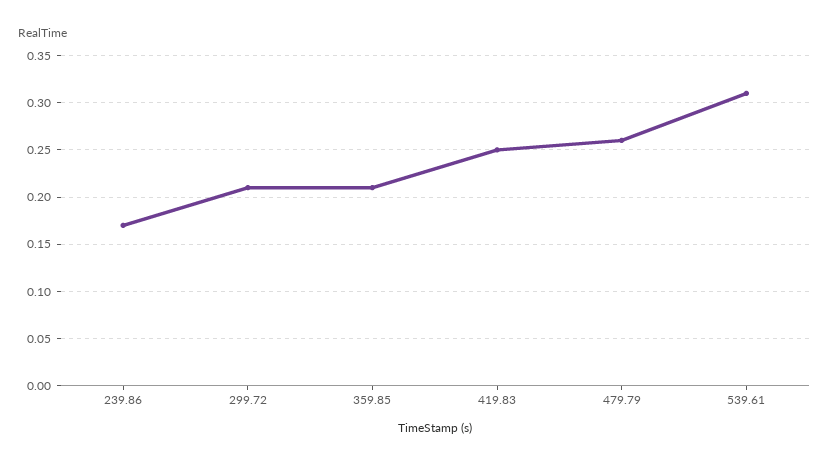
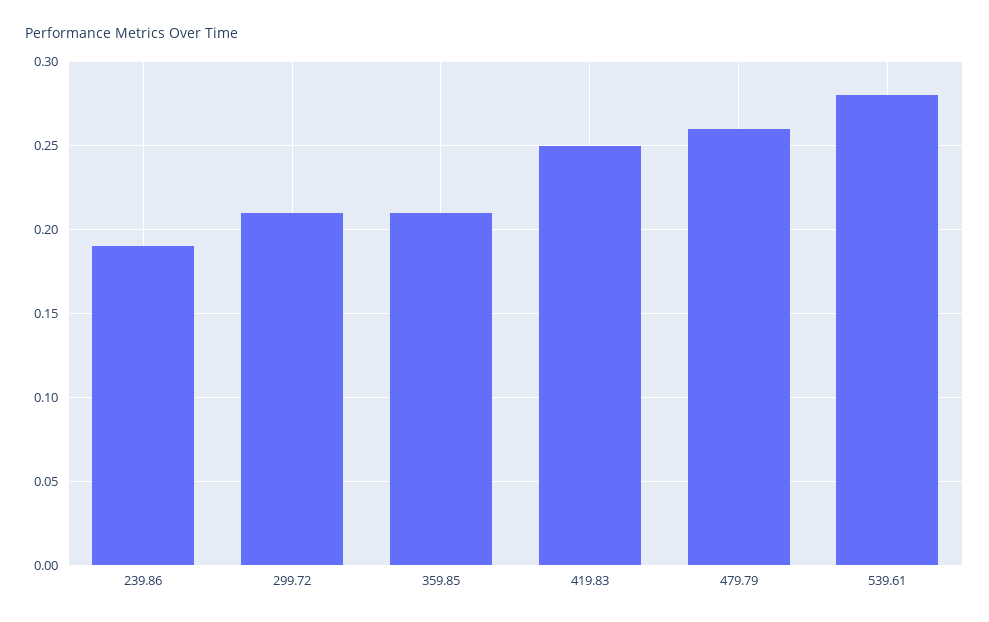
239.86: 0.17 -> 0.19
539.61: 0.31 -> 0.28

